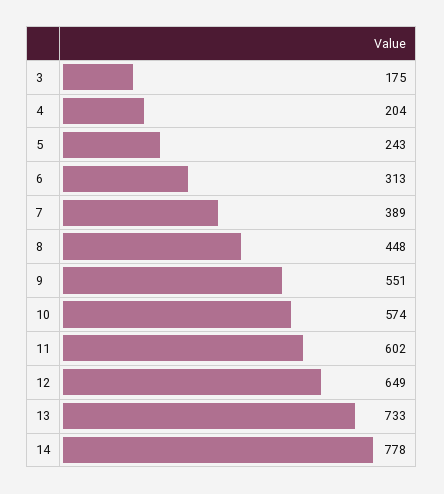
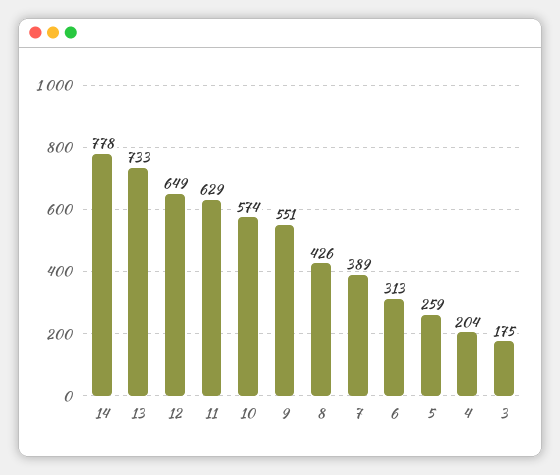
5: 243 -> 259
8: 448 -> 426
11: 602 -> 629

